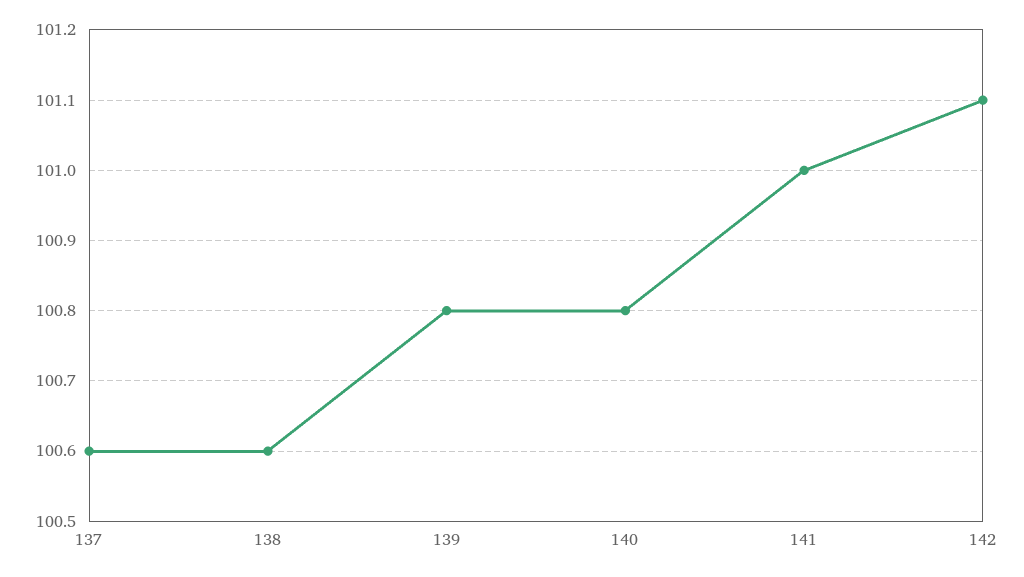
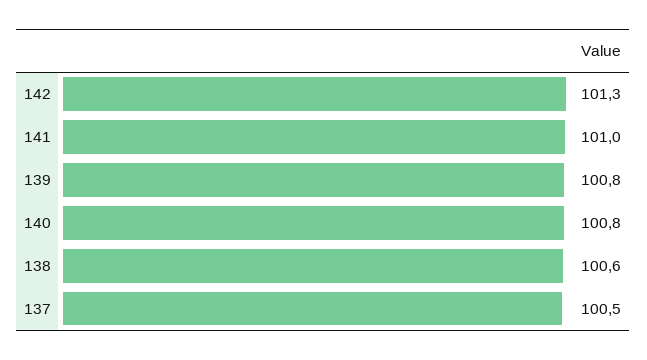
137: 100.6 -> 100.5
142: 101.1 -> 101.3

